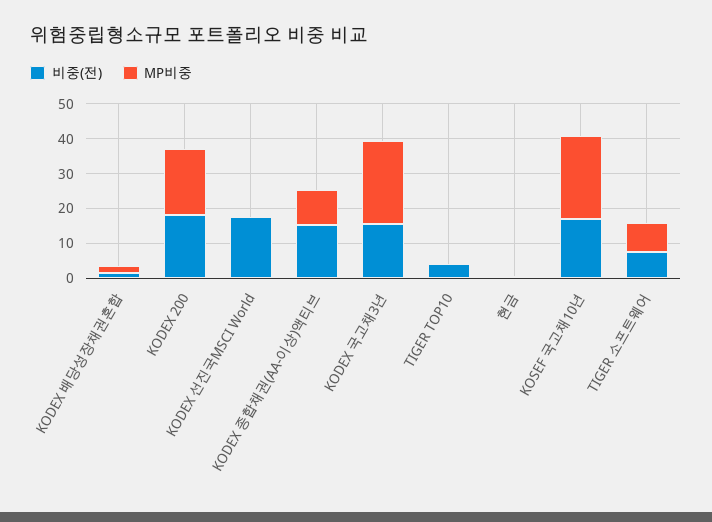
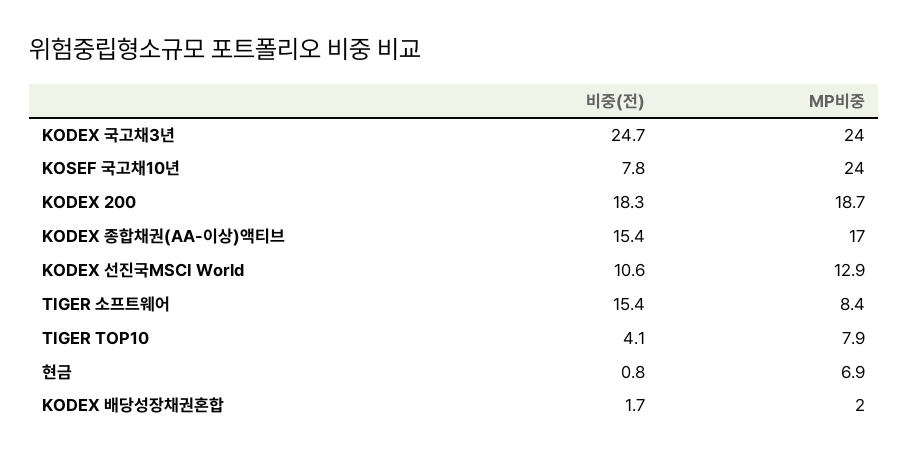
비중(전), KODEX 선진국MSCI World: 17.5 -> 10.6
MP비중, KODEX 선진국MSCI World: 0 -> 12.9
MP비중, KODEX 종합채권(AA-이상)액티브: 10 -> 17
비중(전), KODEX 국고채3년: 15 -> 24.7
MP비중, TIGER TOP10: 0 -> 7.9
MP비중, 현금: 0 -> 6.9
비중(전), KOSEF 국고채10년: 17.5 -> 7.8
비중(전), TIGER 소프트웨어: 7.5 -> 15.4

